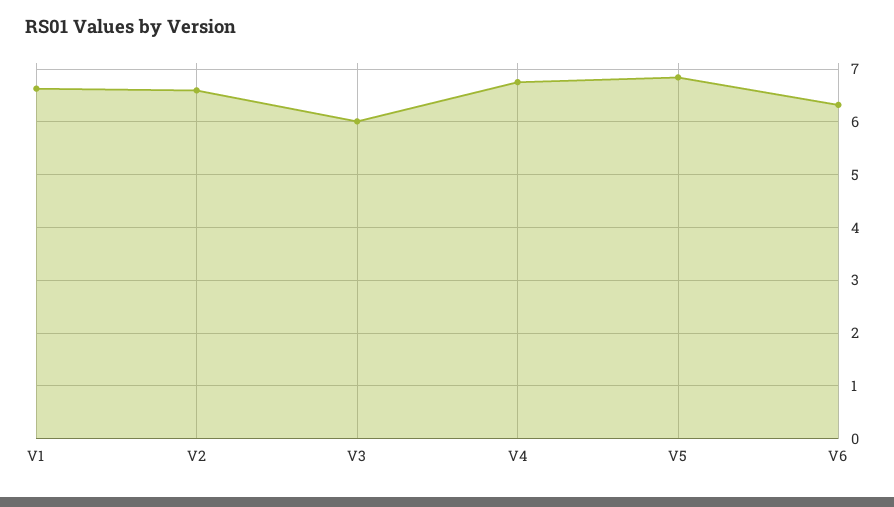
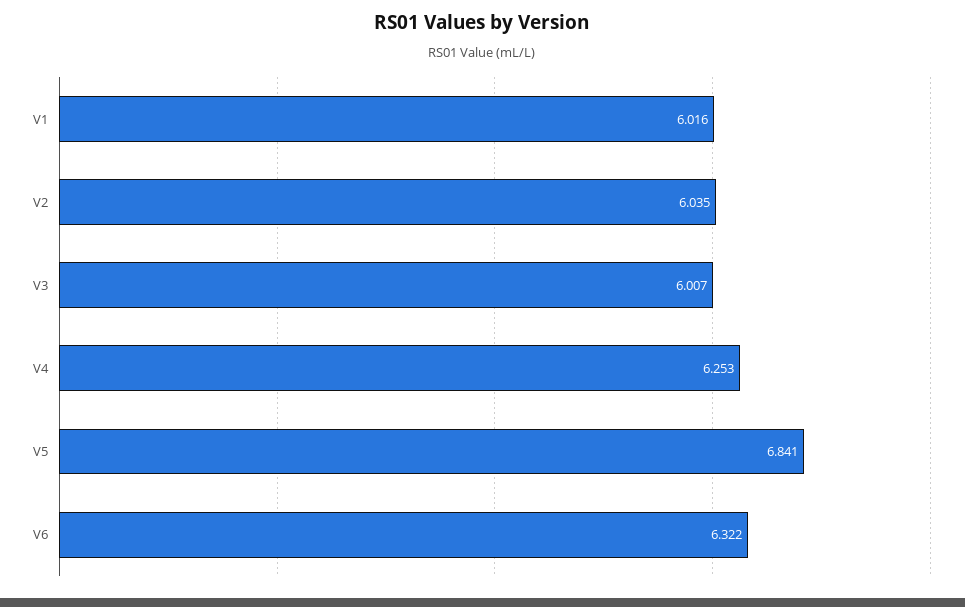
V1: 6.6 -> 6.016
V2: 6.6 -> 6.035
V4: 6.8 -> 6.253

